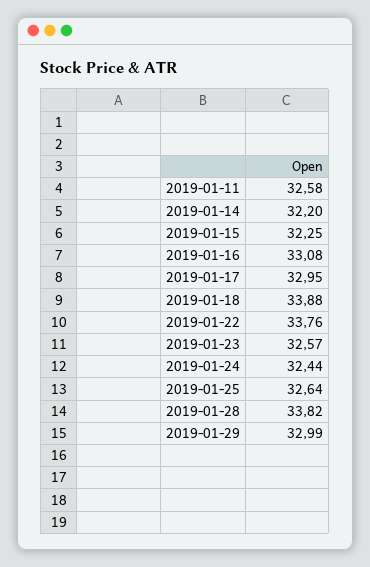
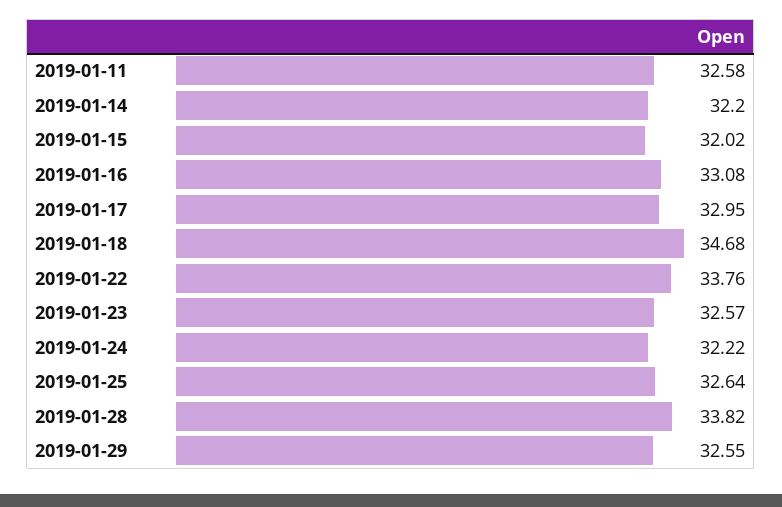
2019-01-15: 32.25 -> 32.02
2019-01-18: 33.88 -> 34.68
2019-01-24: 32.44 -> 32.22
2019-01-29: 32.99 -> 32.55

